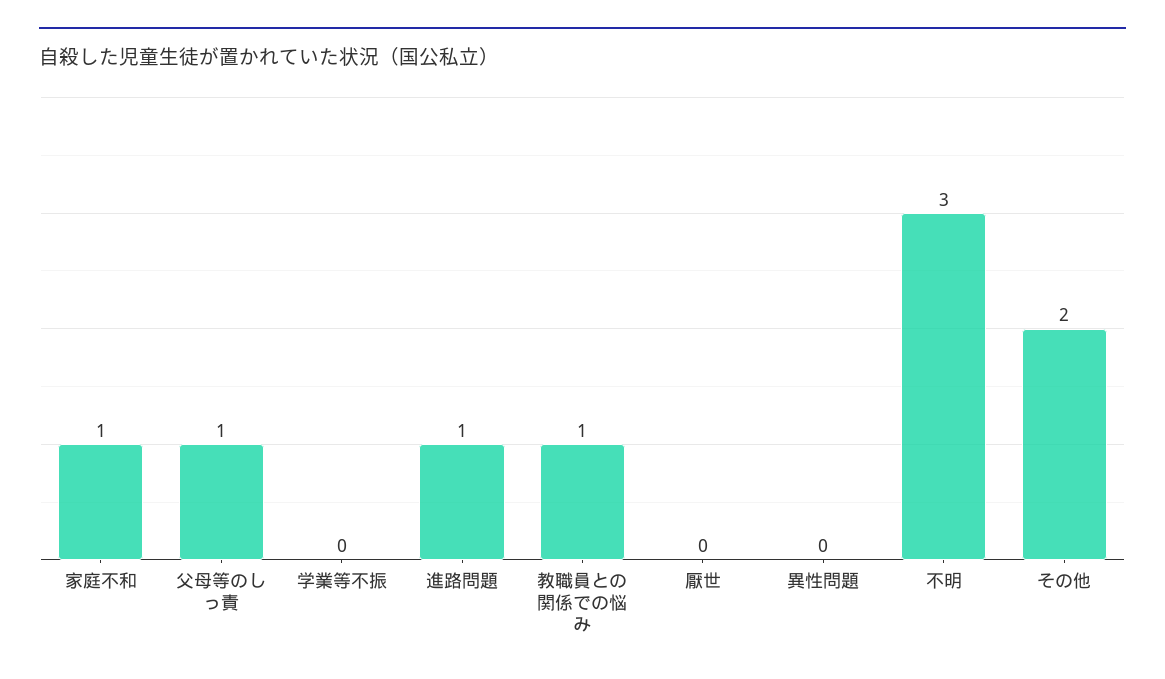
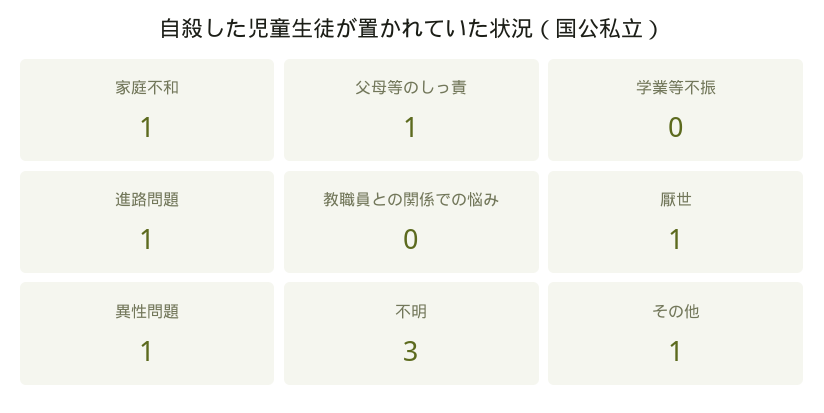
教職員との関係での悩み: 1 -> 0
厭世: 0 -> 1
異性問題: 0 -> 1
その他: 2 -> 1

